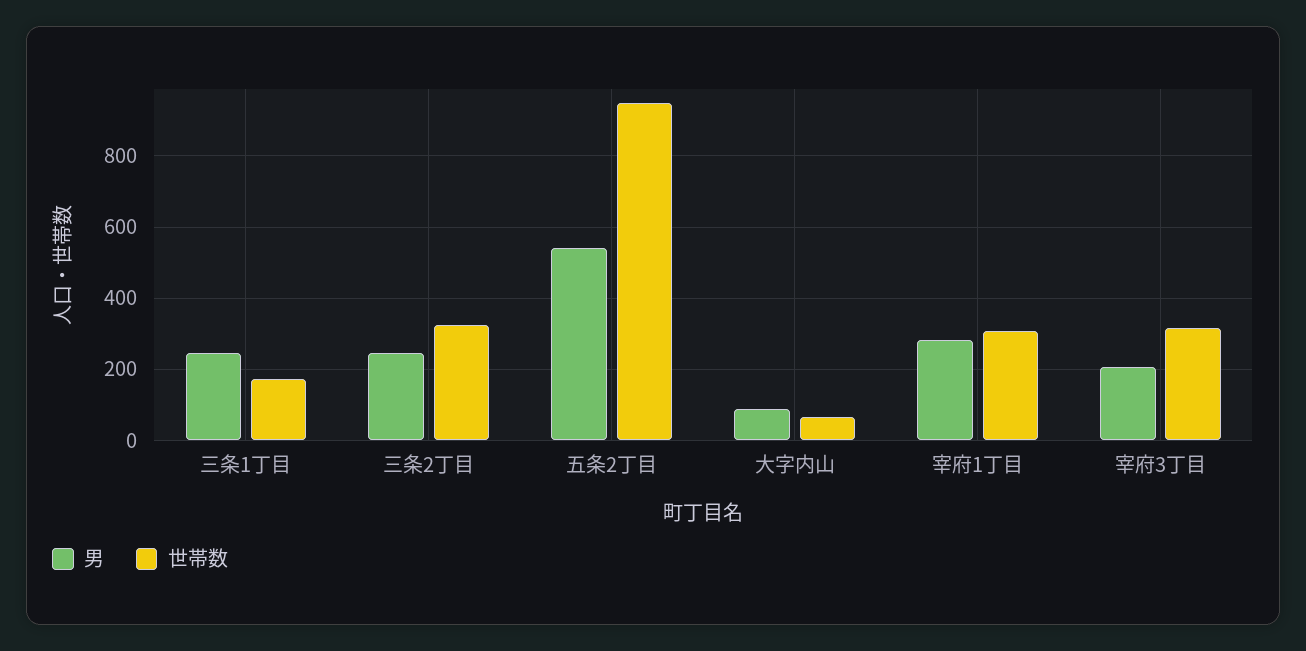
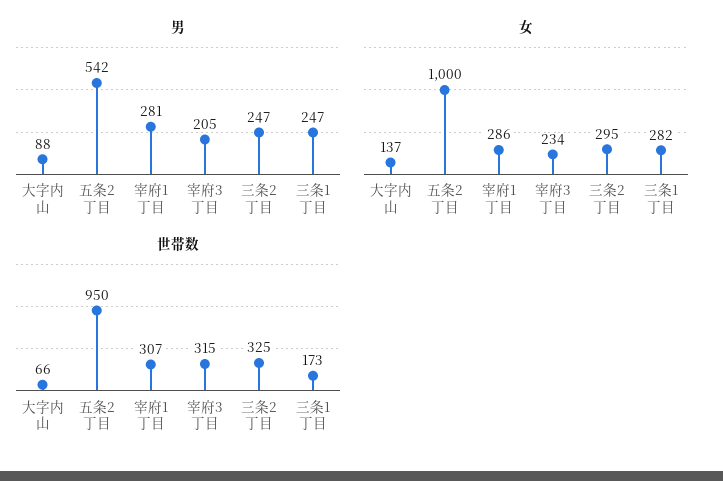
女, 大字内山: none -> 137
女, 五条2丁目: none -> 1000
女, 宰府1丁目: none -> 286
女, 宰府3丁目: none -> 234
女, 三条2丁目: none -> 295
女, 三条1丁目: none -> 282

